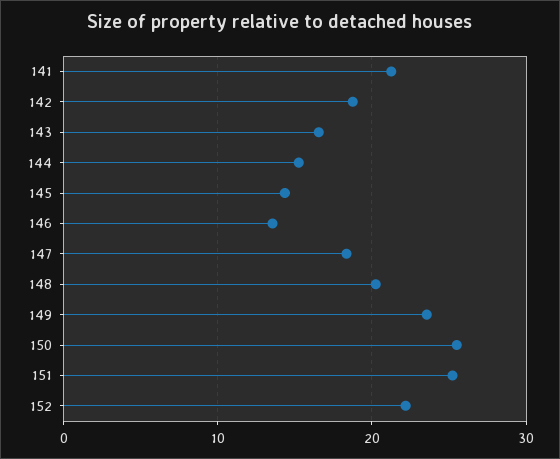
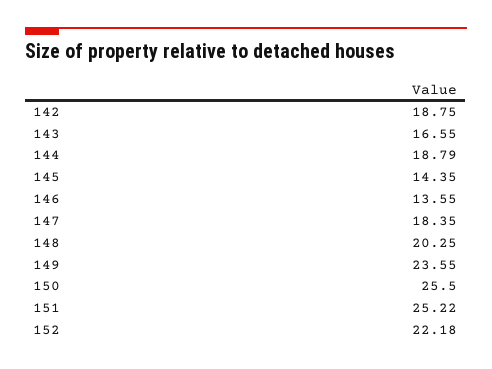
141: 21 -> none
144: 15 -> 18.79

